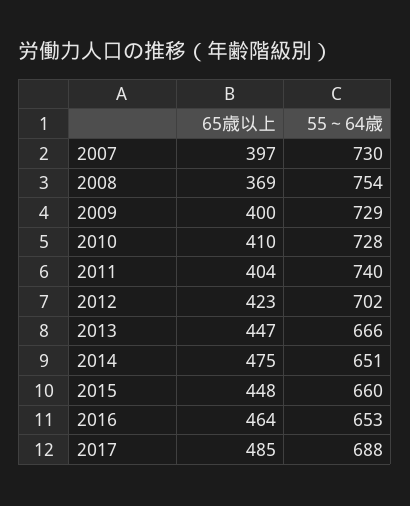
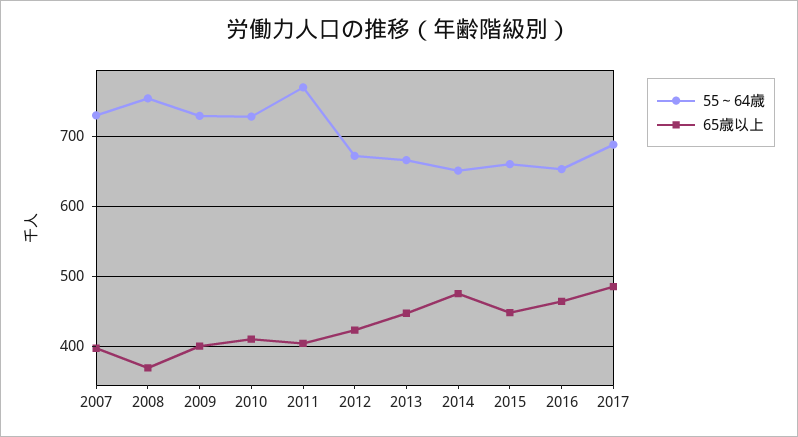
55～64歳, 2011: 740 -> 770
55～64歳, 2012: 702 -> 670

